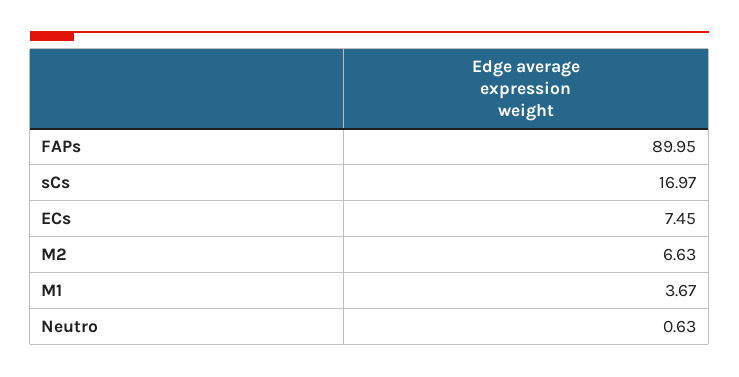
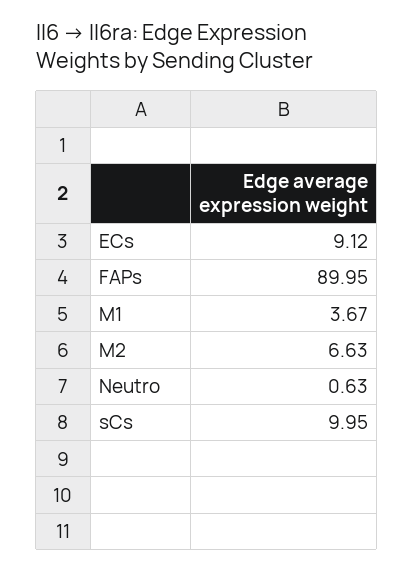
sCs: 16.97 -> 9.95
ECs: 7.45 -> 9.12

